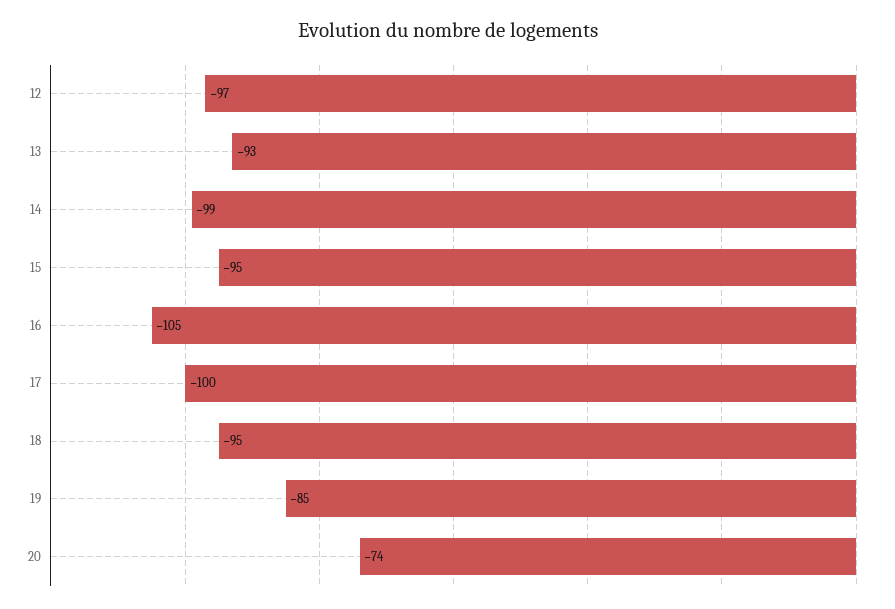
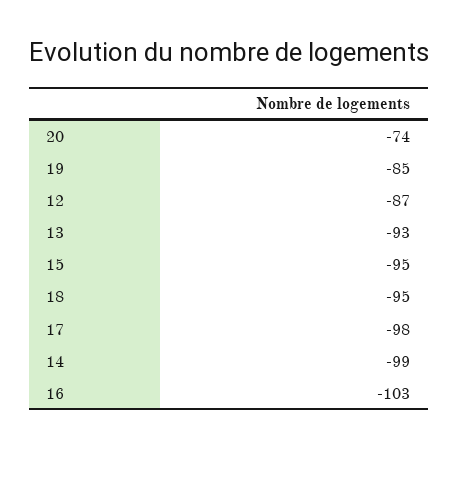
12: -97 -> -87
16: -105 -> -103
17: -100 -> -98

